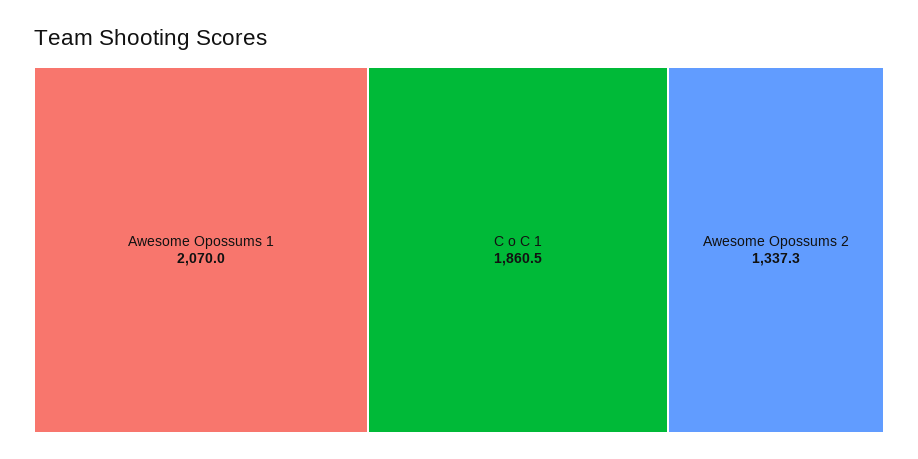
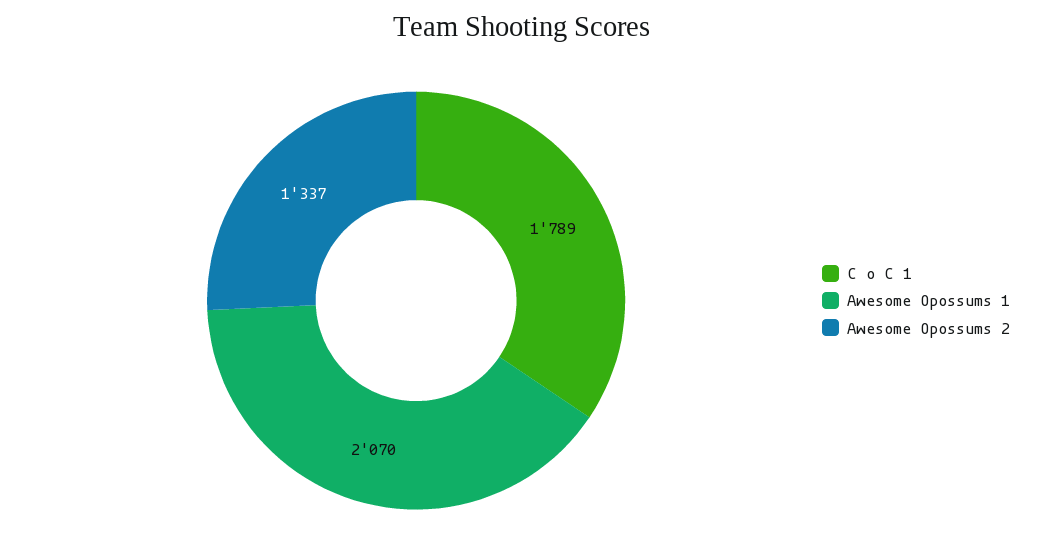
C o C 1: 1860.5 -> 1789

